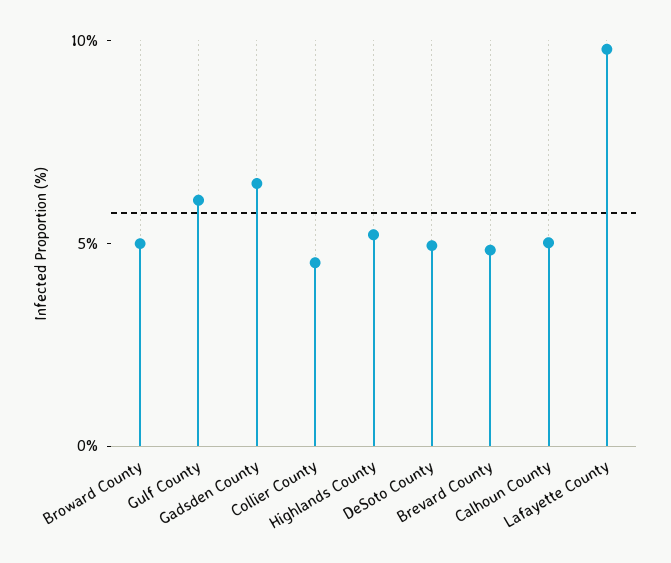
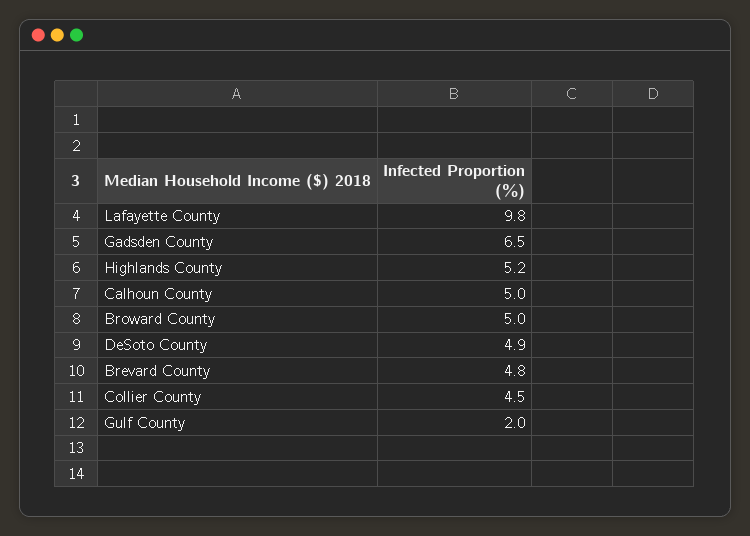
Gulf County: 6 -> 2

